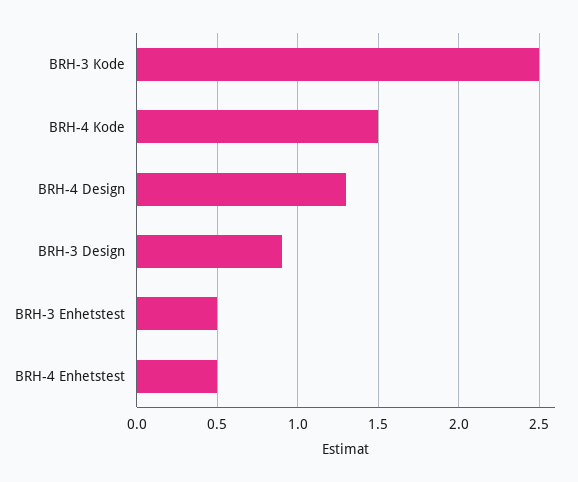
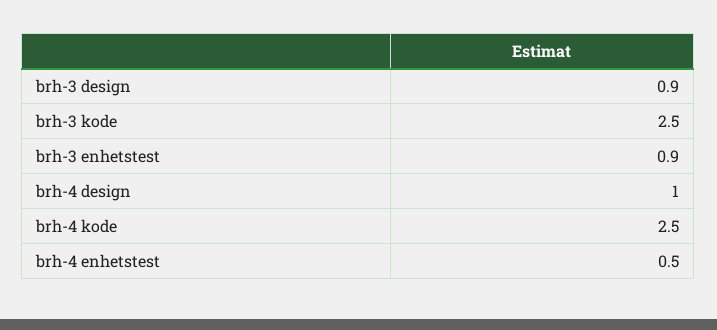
BRH-4 Kode: 1.5 -> 2.5
BRH-4 Design: 1.3 -> 1
BRH-3 Enhetstest: 0.5 -> 0.9

